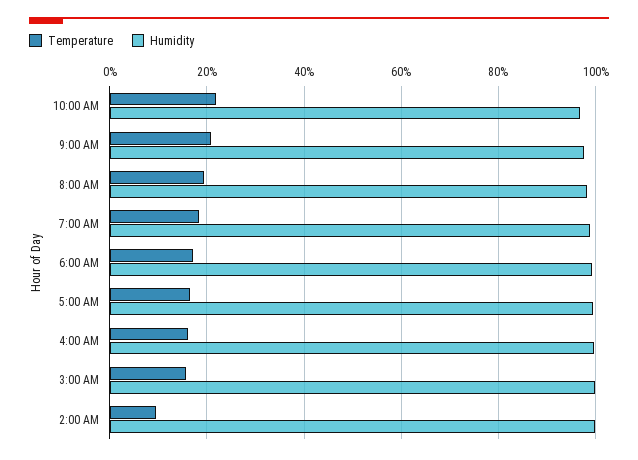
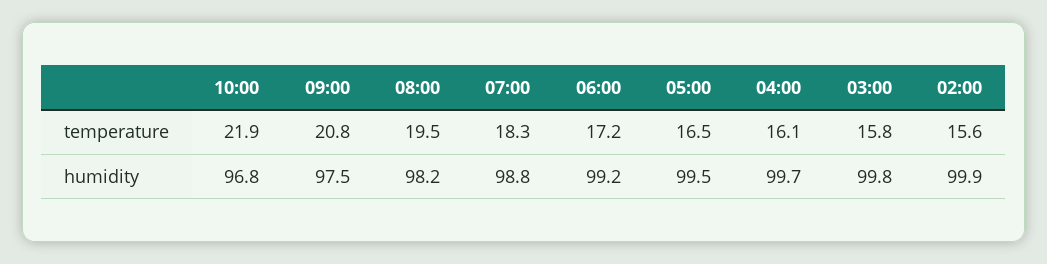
Temperature, 2:00 AM: 10 -> 15.6

